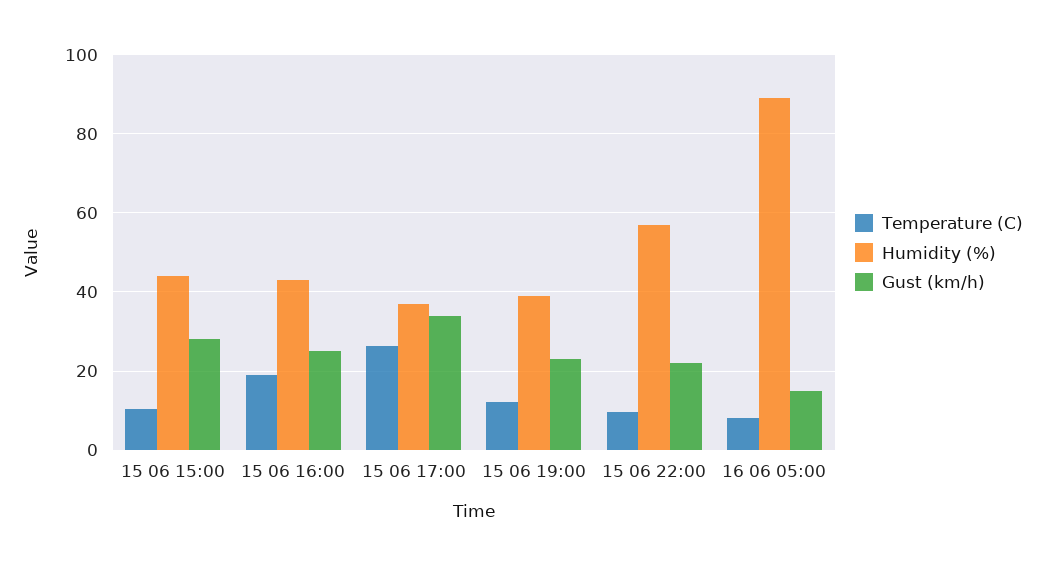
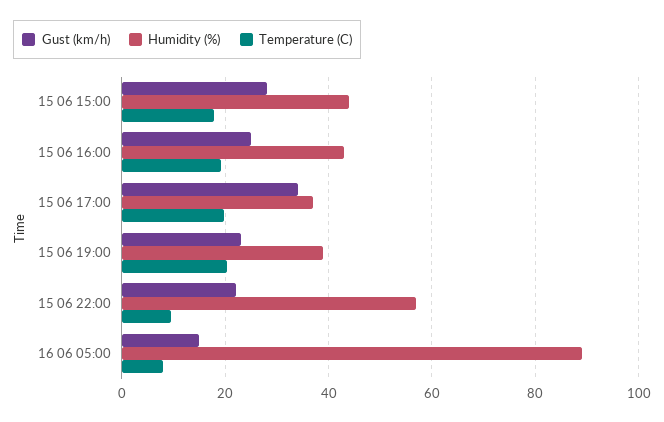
Temperature (C), 15 06 15:00: 10 -> 18
Temperature (C), 15 06 17:00: 26 -> 20
Temperature (C), 15 06 19:00: 12 -> 20

